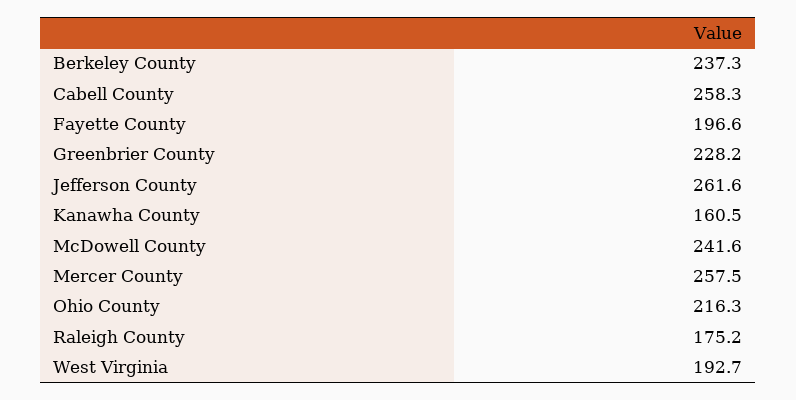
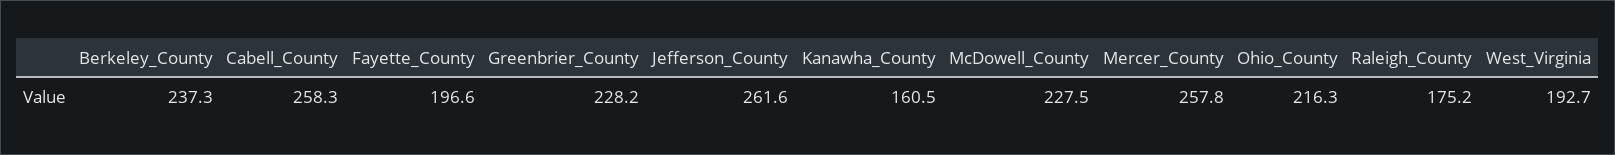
McDowell County: 241.6 -> 227.5
Mercer County: 257.5 -> 257.8

